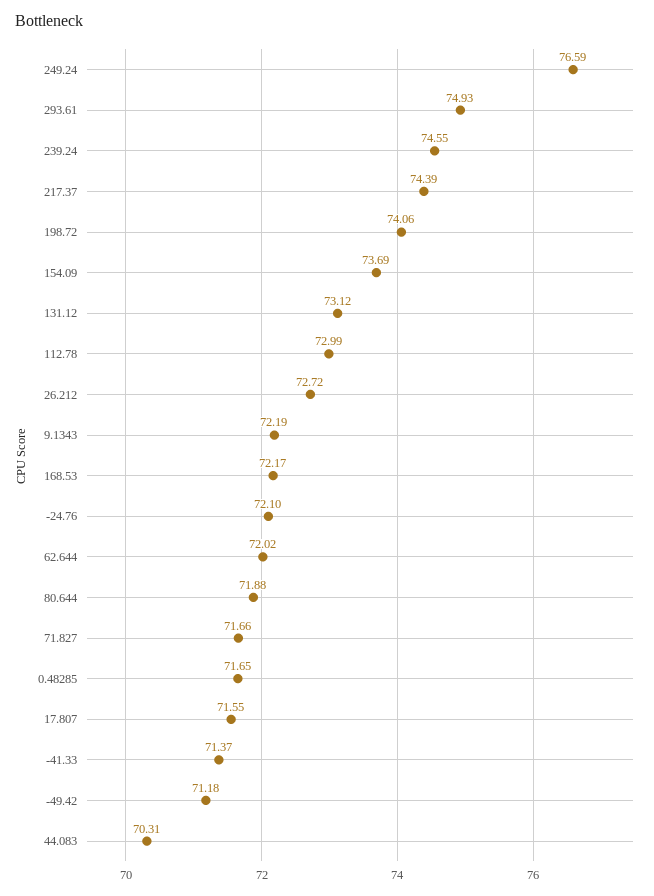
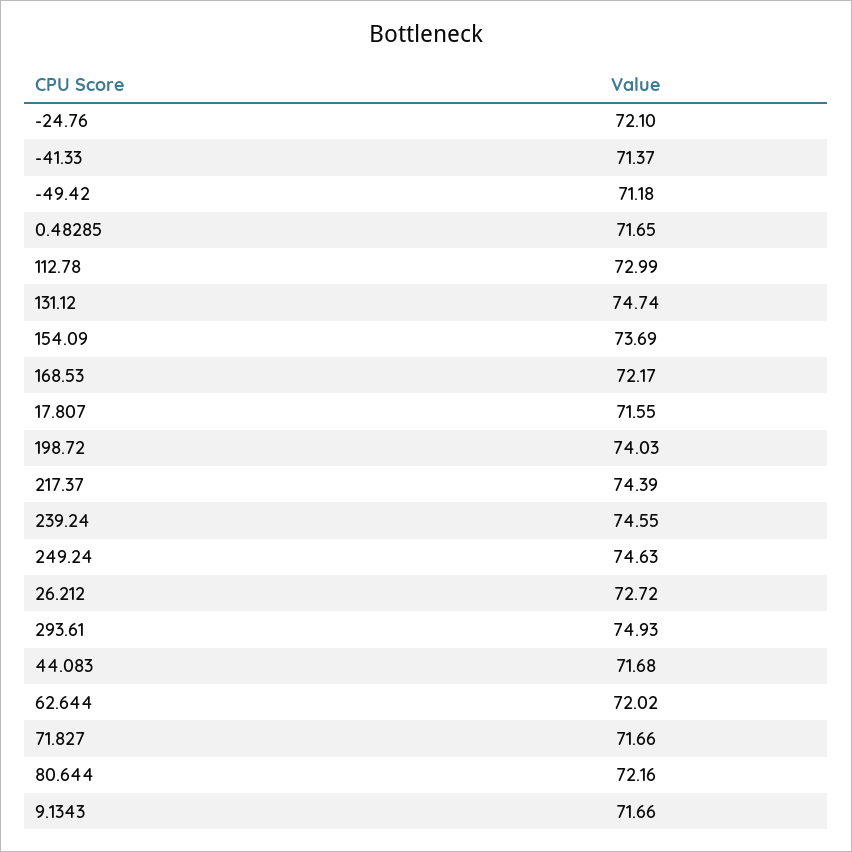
249.24: 76.59 -> 74.63
198.72: 74.06 -> 74.03
131.12: 73.12 -> 74.74
9.1343: 72.19 -> 71.66
80.644: 71.88 -> 72.16
44.083: 70.31 -> 71.68

